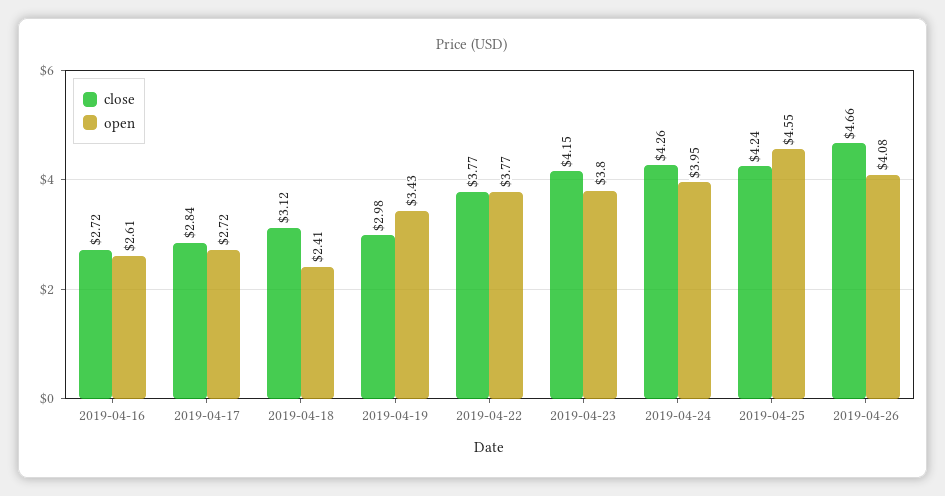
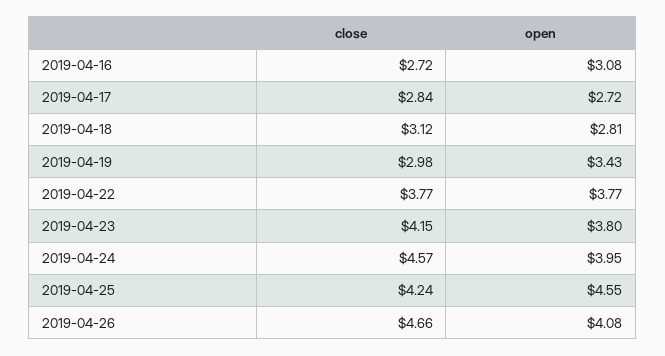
open, 2019-04-16: 2.61 -> 3.08
open, 2019-04-18: 2.41 -> 2.81
close, 2019-04-24: 4.26 -> 4.57

